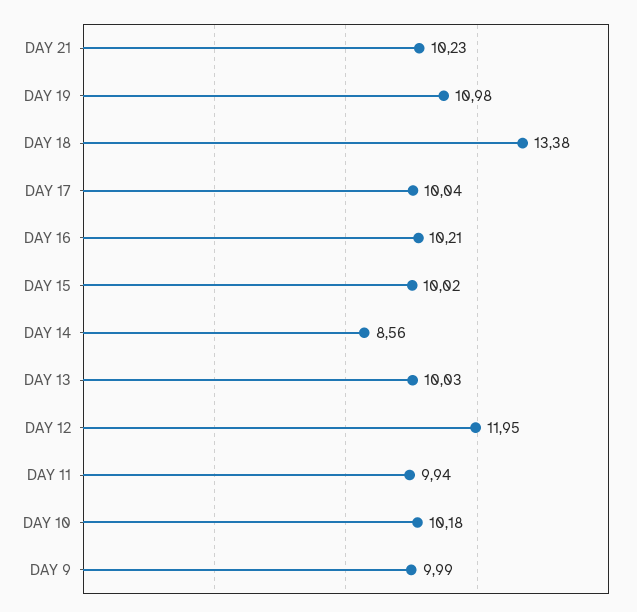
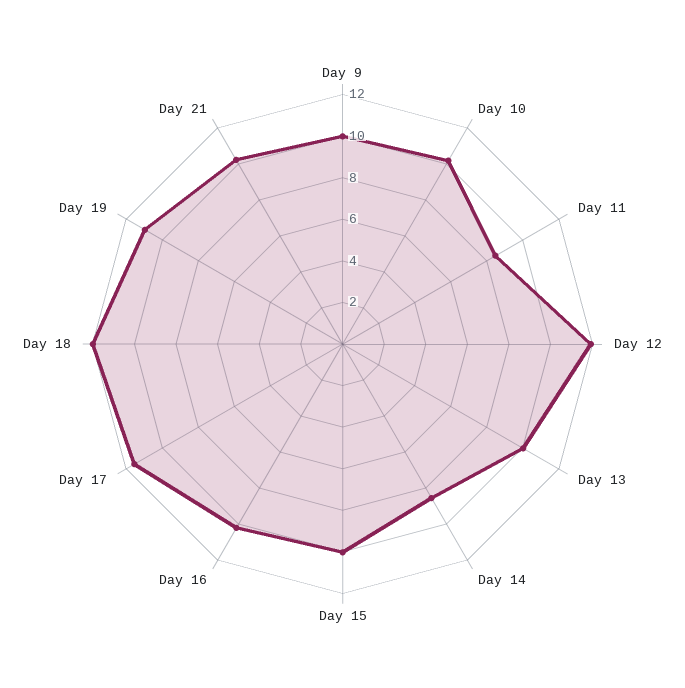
DAY 18: 13.38 -> 12
DAY 17: 10.04 -> 11.5
DAY 11: 9.94 -> 8.5

